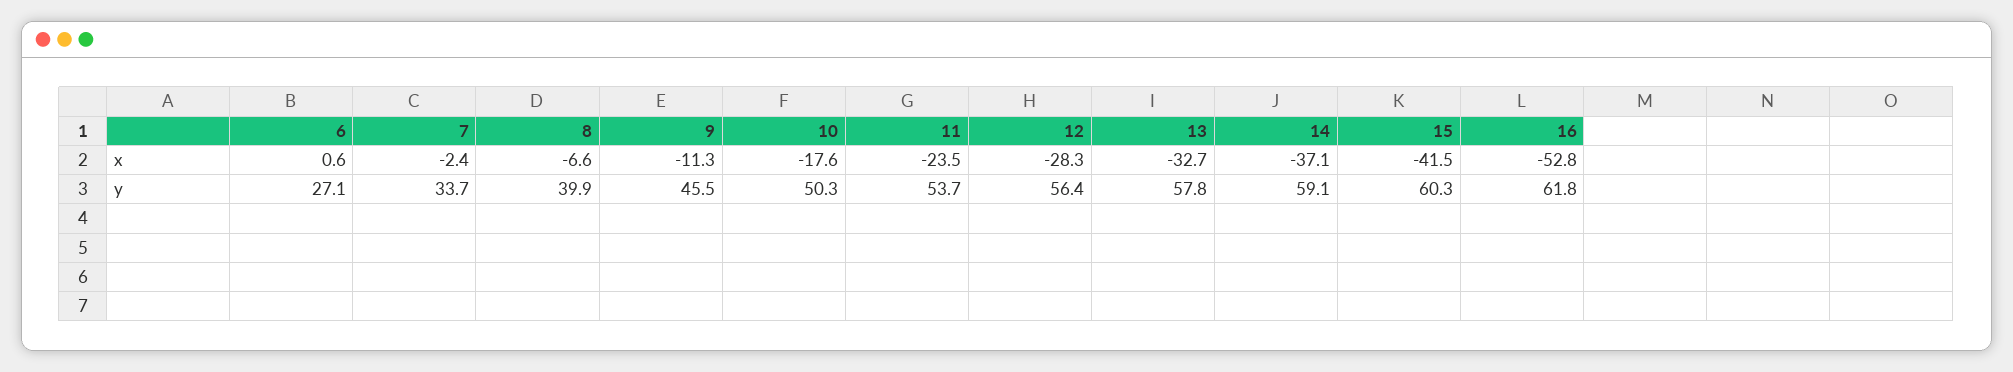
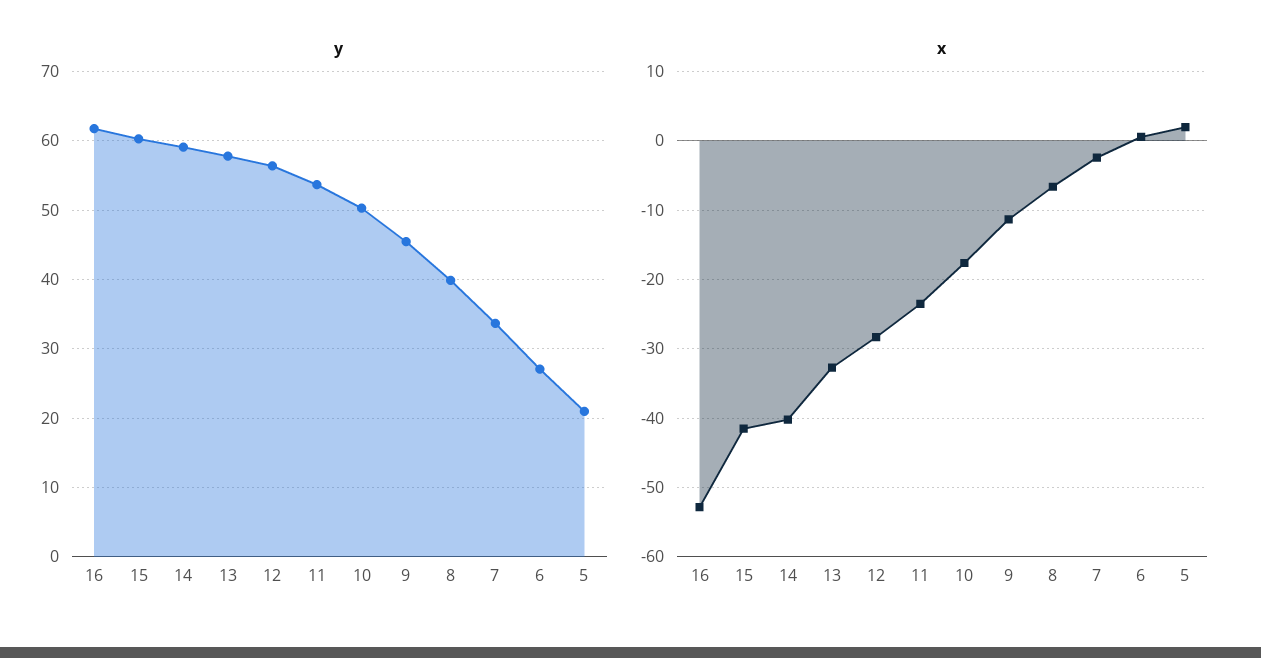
x, 14: -37.1 -> -40
y, 5: none -> 21
x, 5: none -> 2

